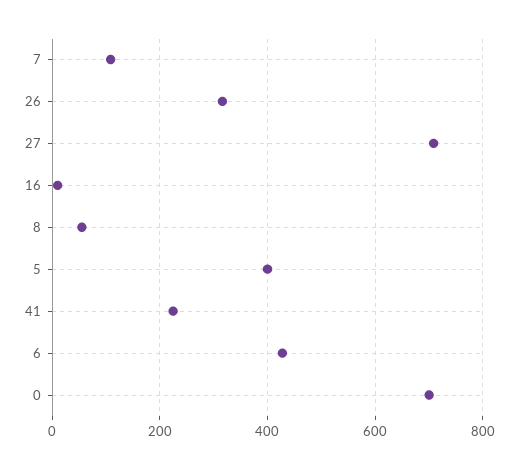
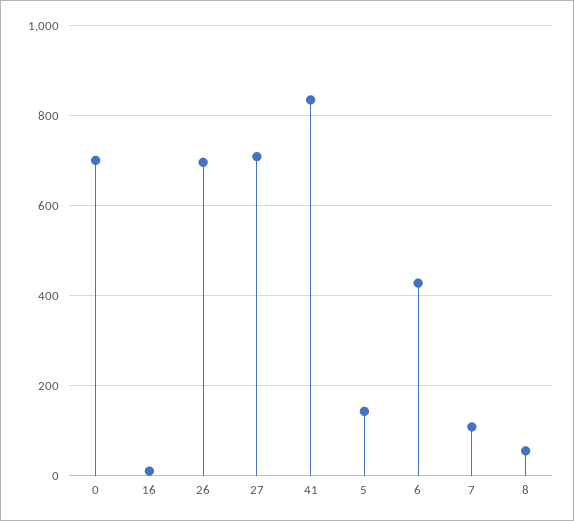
26: 320 -> 700
5: 400 -> 140
41: 220 -> 840

